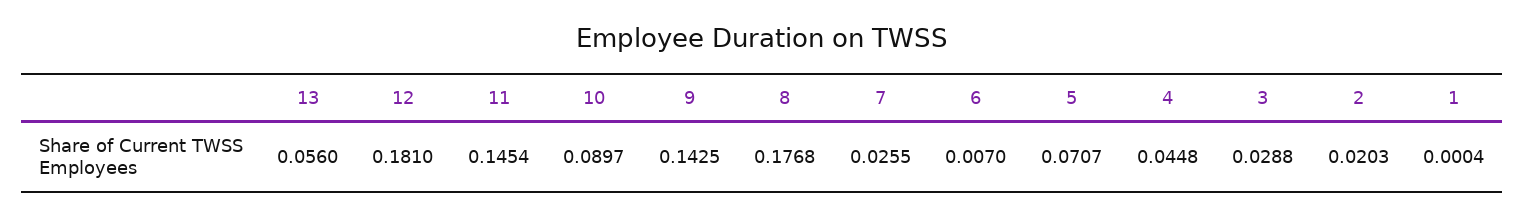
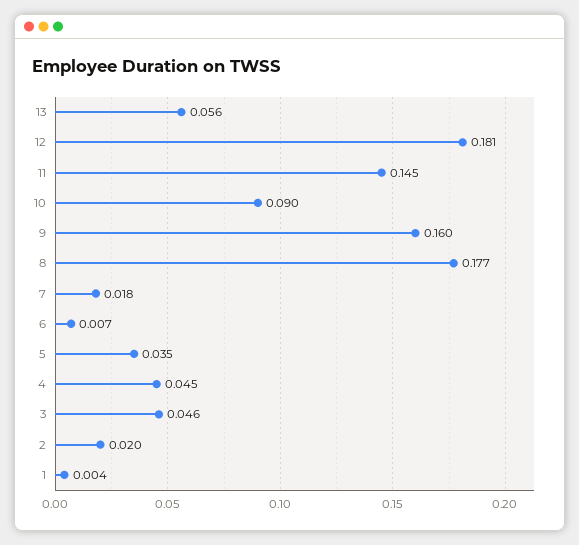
9: 0.1425 -> 0.16
7: 0.0255 -> 0.018
5: 0.0707 -> 0.035
3: 0.0288 -> 0.046
1: 0.0004 -> 0.004

